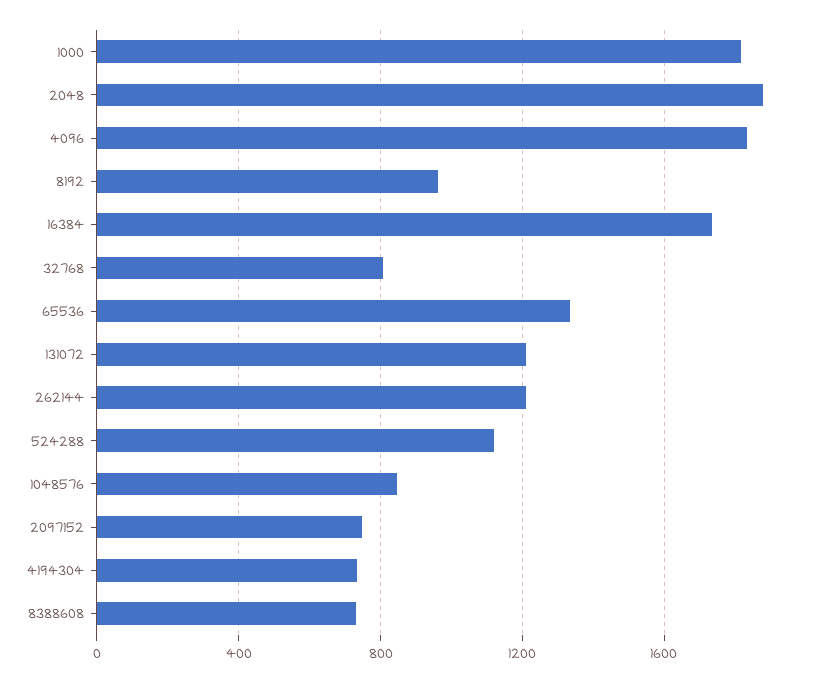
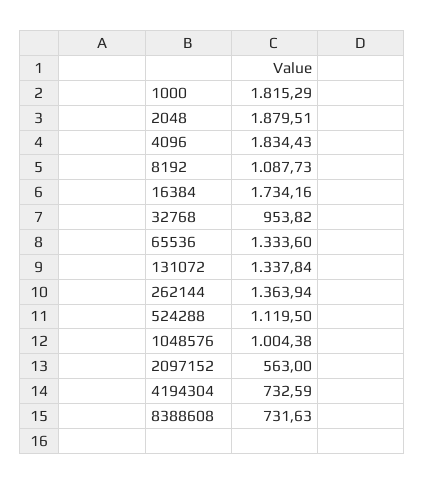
8192: 950 -> 1087.73
32768: 800 -> 953.82
131072: 1200 -> 1337.84
262144: 1200 -> 1363.94
1048576: 850 -> 1004.38
2097152: 750 -> 563

